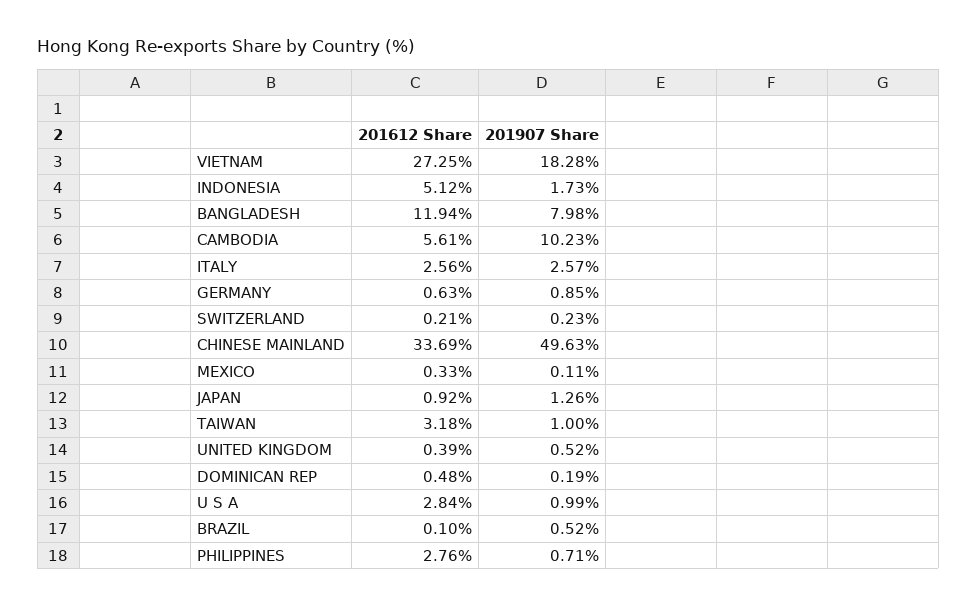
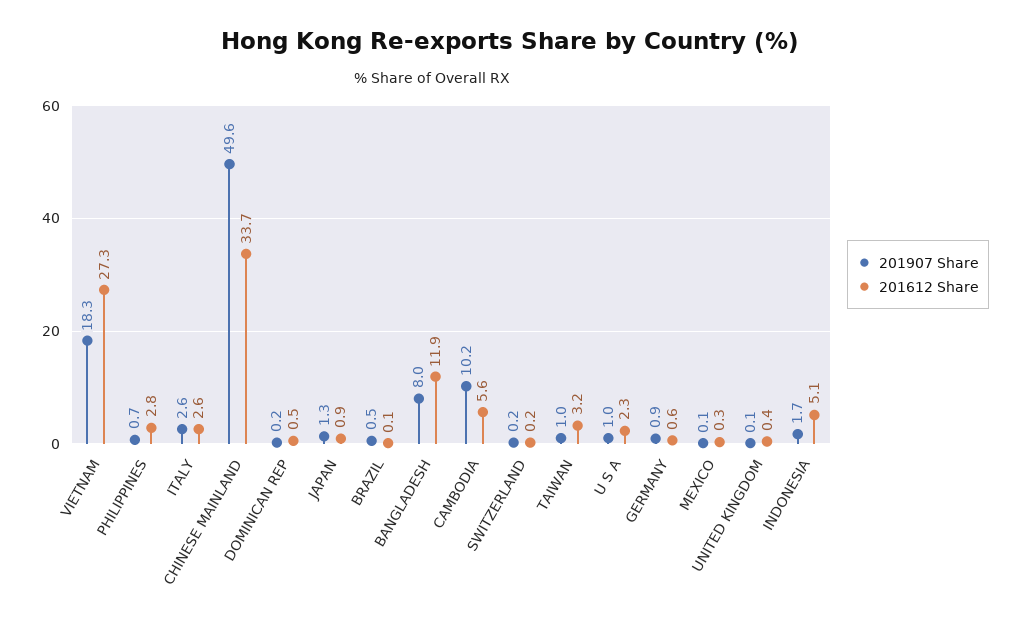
201907 Share, UNITED KINGDOM: 0.52 -> 0.1
201612 Share, U S A: 2.84 -> 2.3

